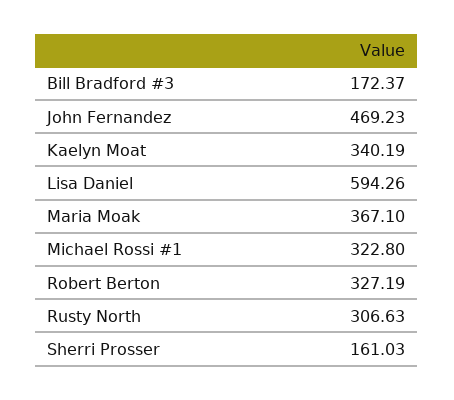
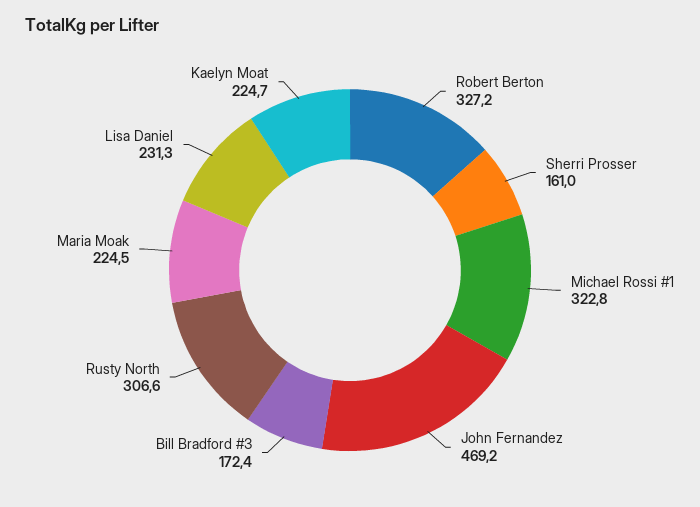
Kaelyn Moat: 340.19 -> 224.7
Lisa Daniel: 594.26 -> 231.3
Maria Moak: 367.1 -> 224.5

